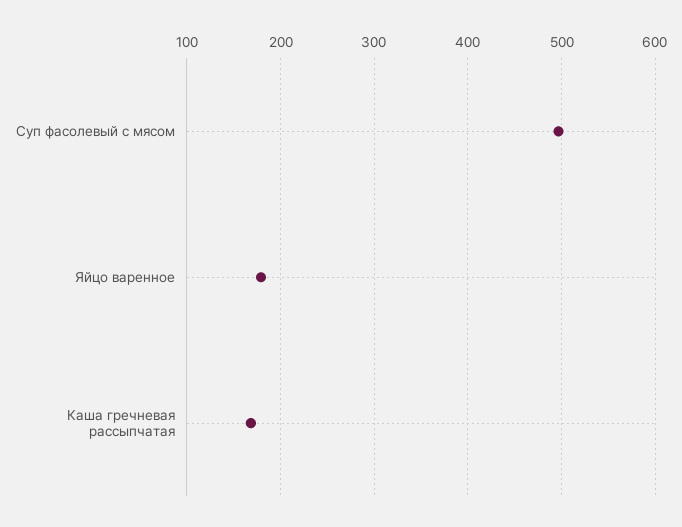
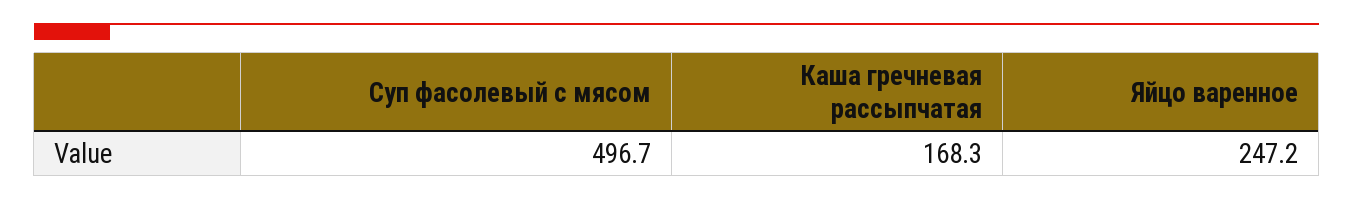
Яйцо варенное: 180 -> 247.2

